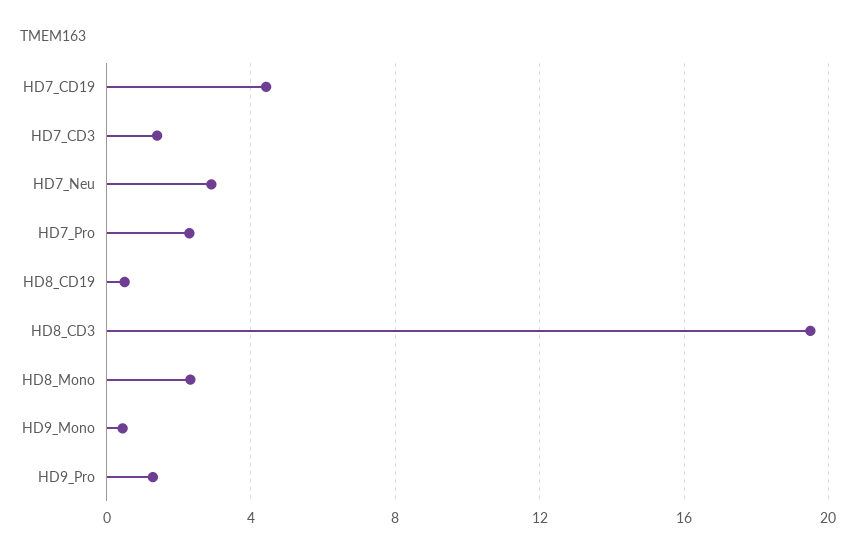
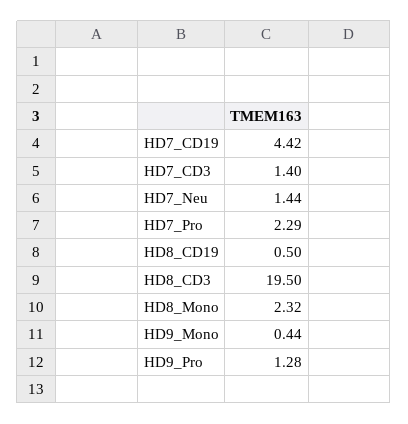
HD7_Neu: 3 -> 1.44

